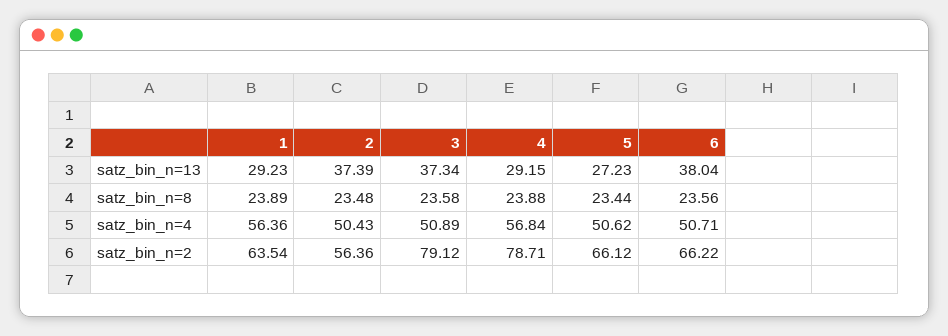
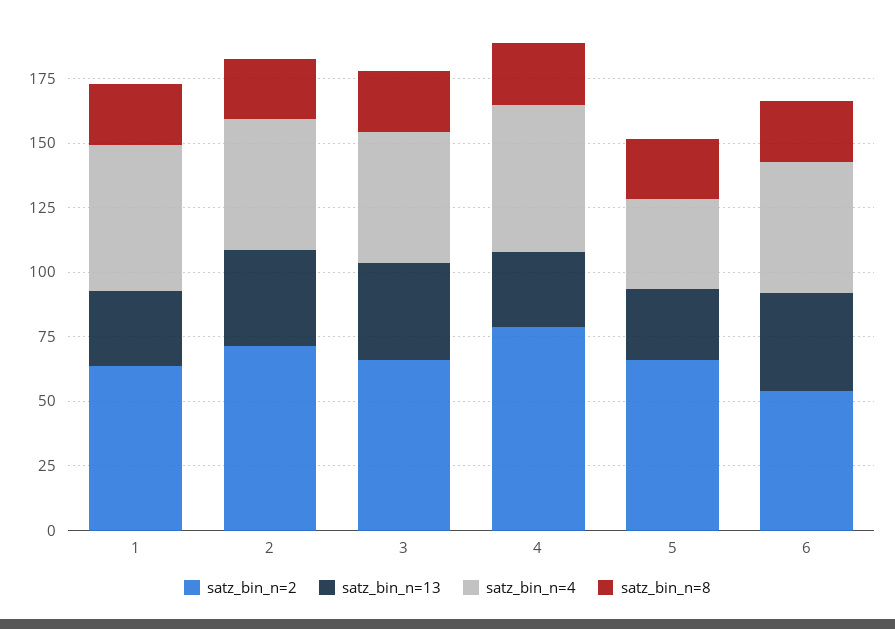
satz_bin_n=4, 5: 50.62 -> 35
satz_bin_n=2, 2: 56.36 -> 70
satz_bin_n=2, 3: 79.12 -> 65
satz_bin_n=2, 6: 66.22 -> 55

